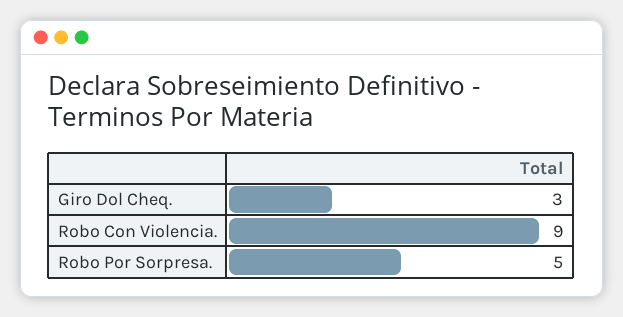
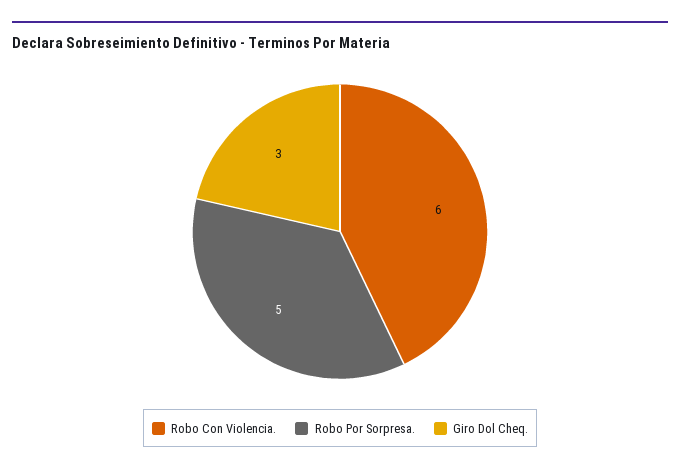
Robo Con Violencia.: 9 -> 6

